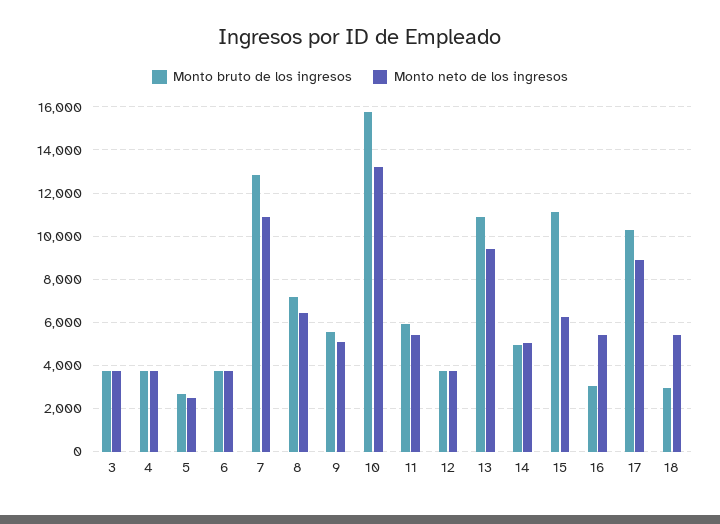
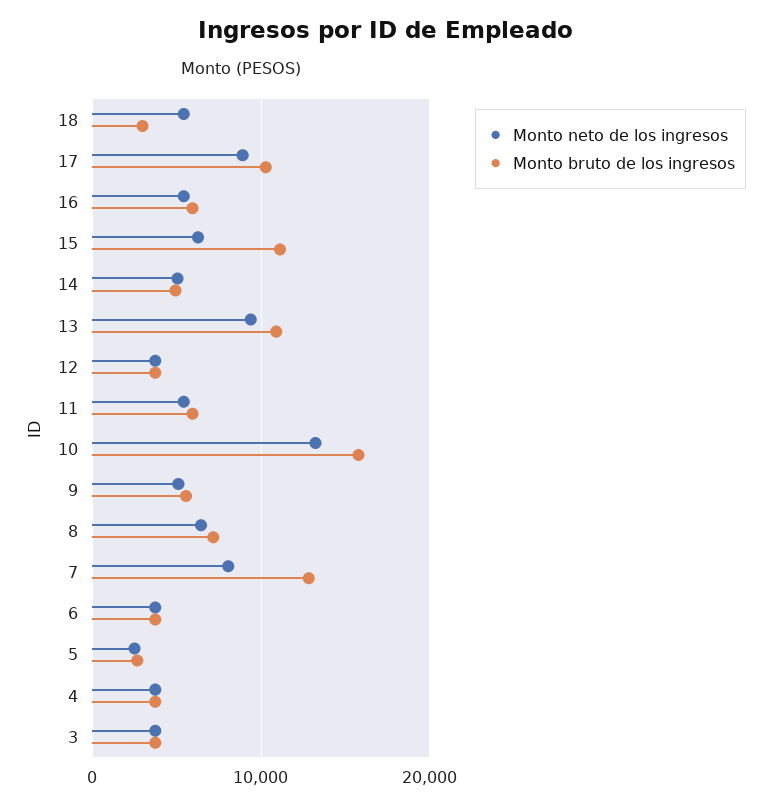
Monto neto de los ingresos, 7: 11000 -> 8000
Monto bruto de los ingresos, 16: 3000 -> 6000

